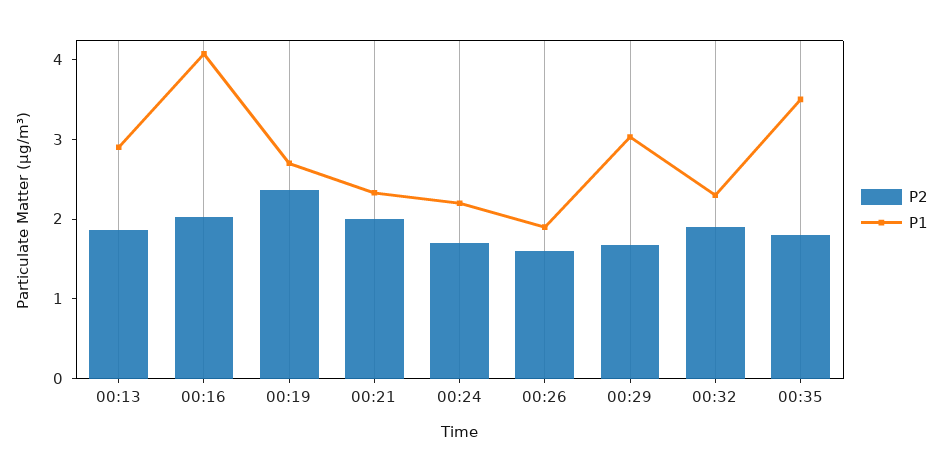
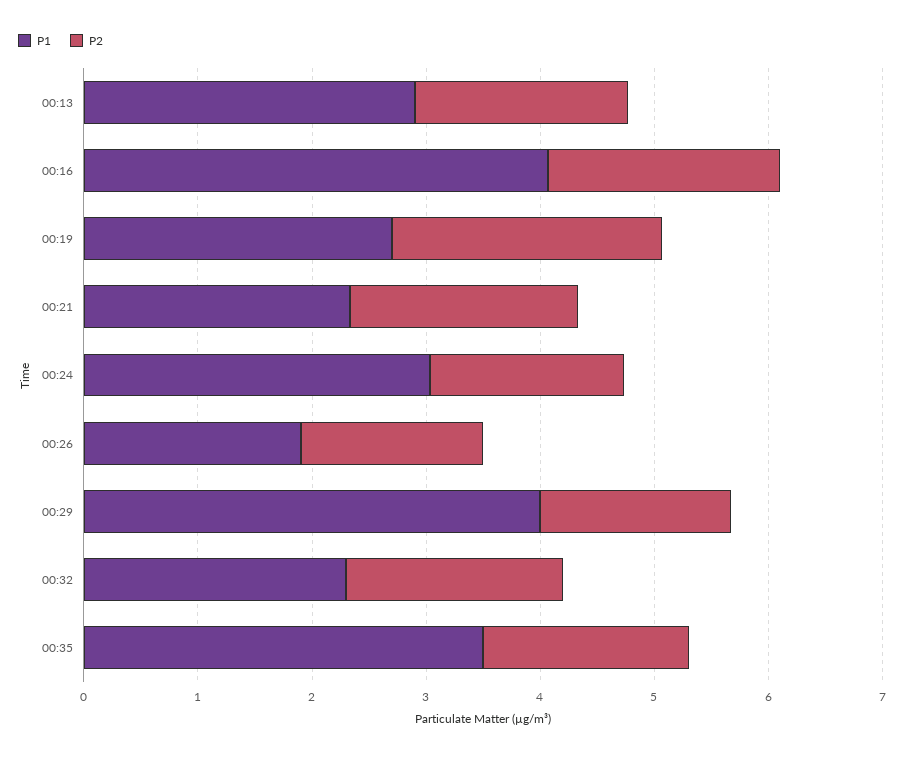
P1, 00:24: 2.2 -> 3
P1, 00:29: 3 -> 4

